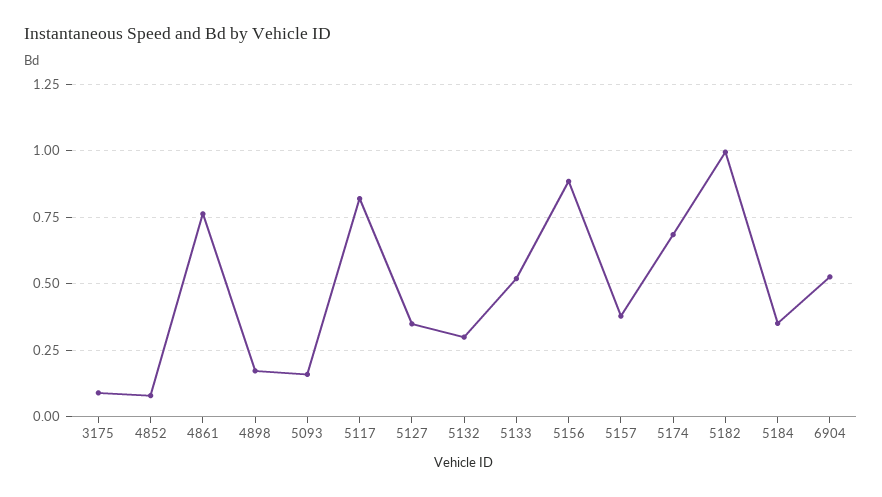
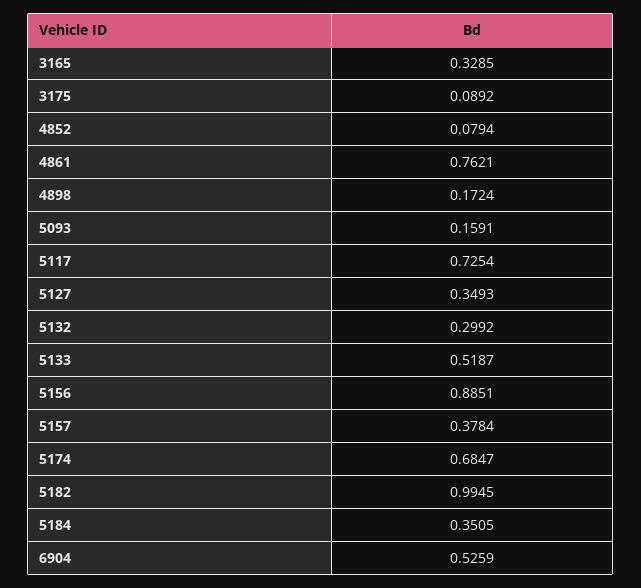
5117: 0.825 -> 0.7254
3165: none -> 0.3285

